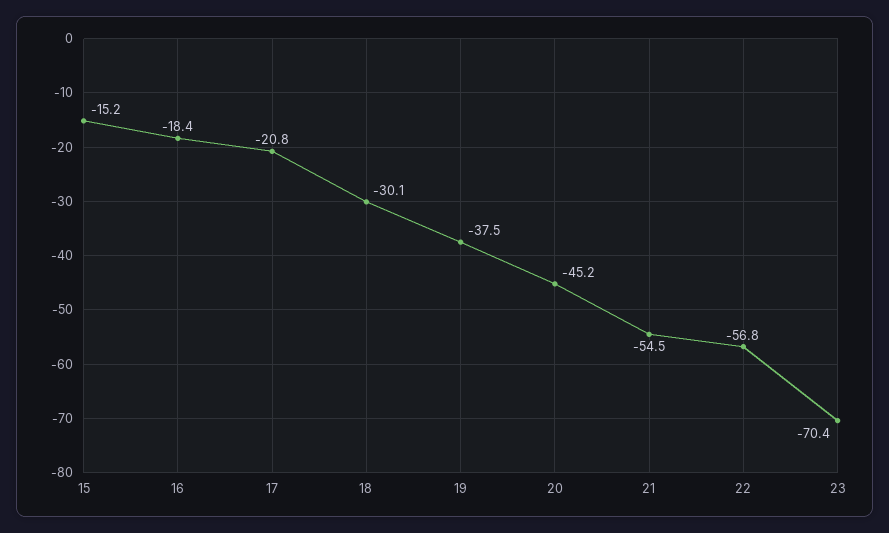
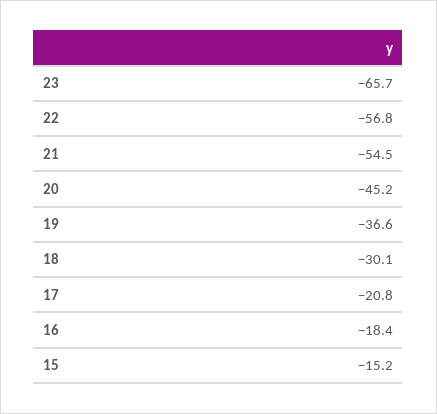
19: -37.5 -> -36.6
23: -70.4 -> -65.7

